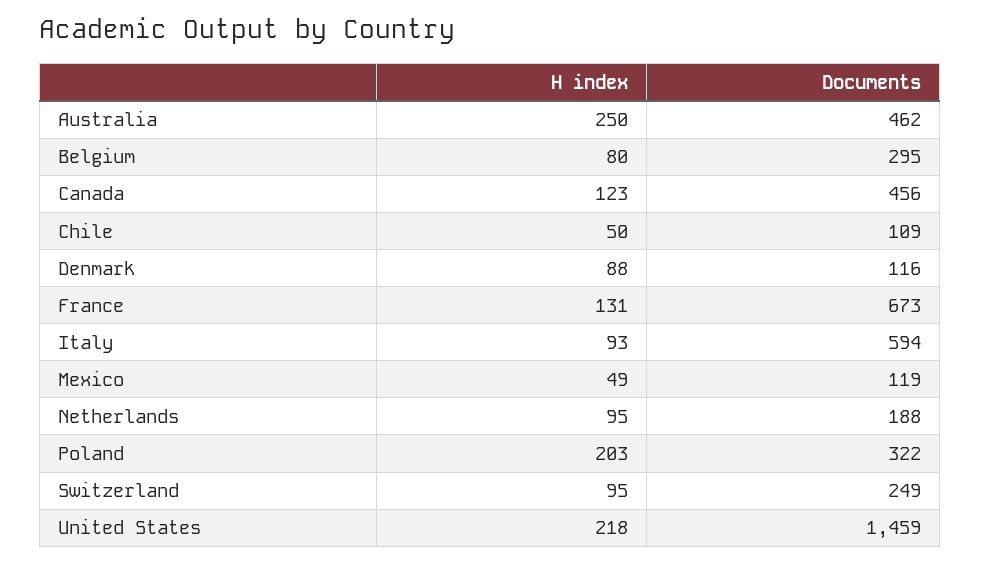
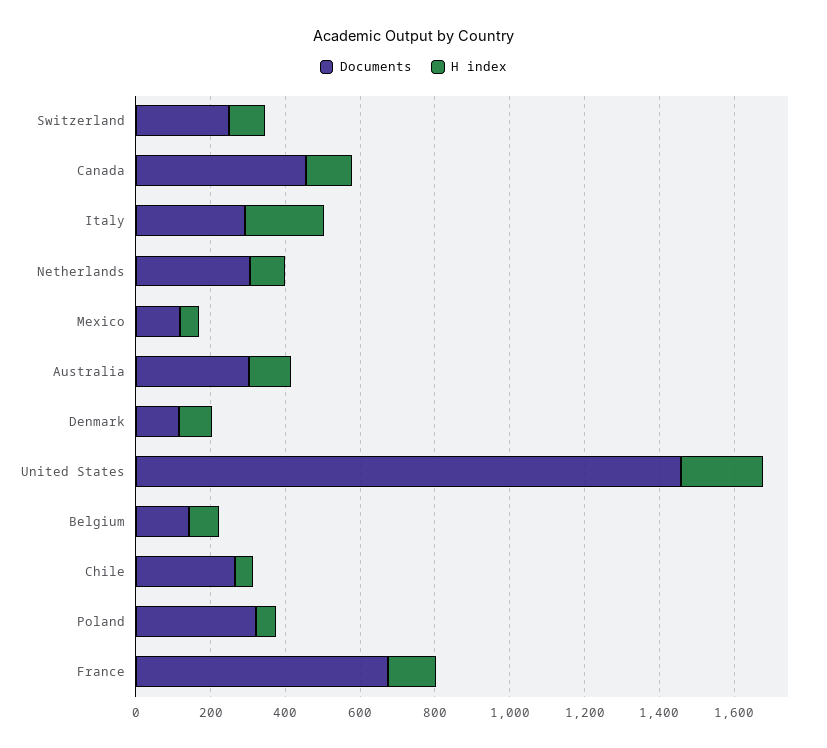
H index, Australia: 250 -> 100
Documents, Australia: 462 -> 300
Documents, Belgium: 295 -> 150
Documents, Chile: 109 -> 250
H index, Italy: 93 -> 200
Documents, Italy: 594 -> 300
Documents, Netherlands: 188 -> 300
H index, Poland: 203 -> 50

